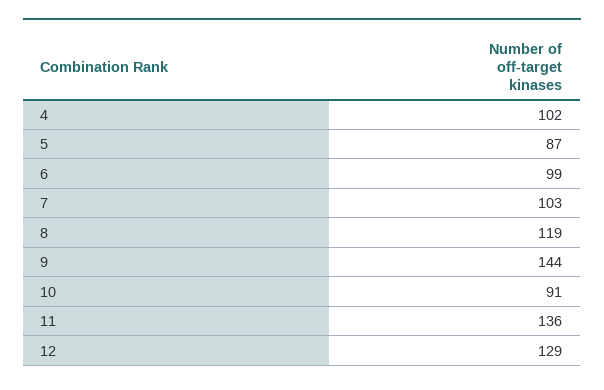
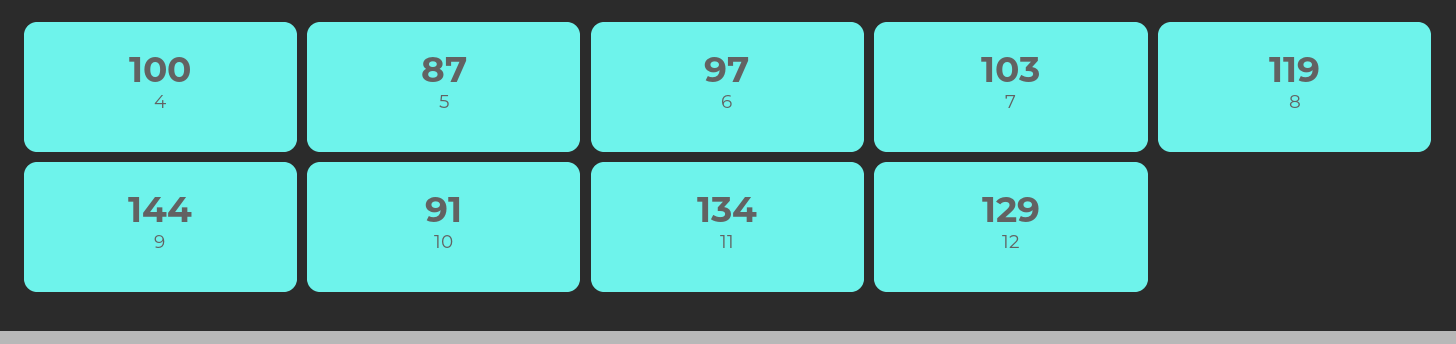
4: 102 -> 100
6: 99 -> 97
11: 136 -> 134

